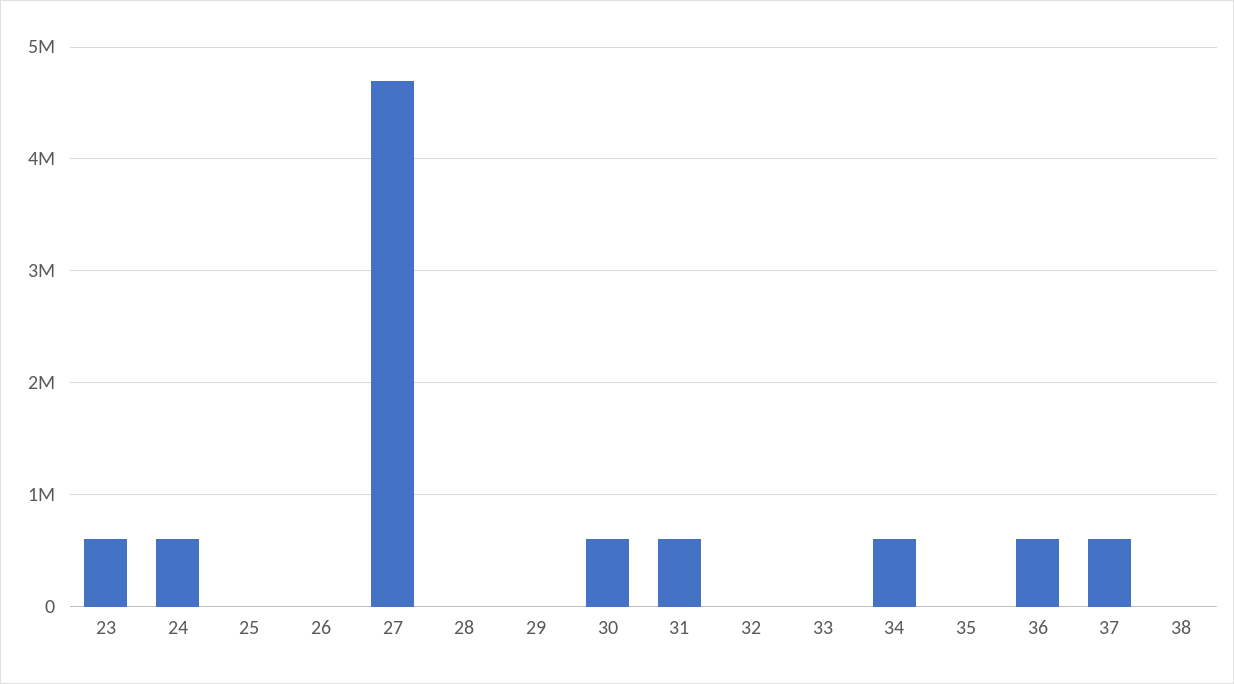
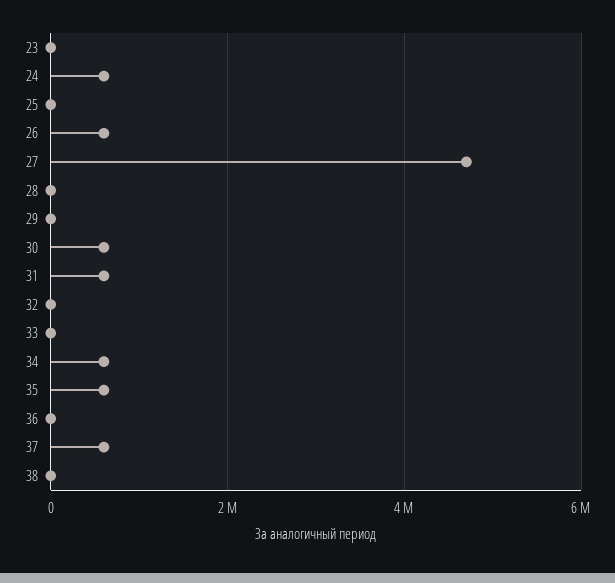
23: 600000 -> 0
26: 0 -> 600000
35: 0 -> 600000
36: 600000 -> 0

